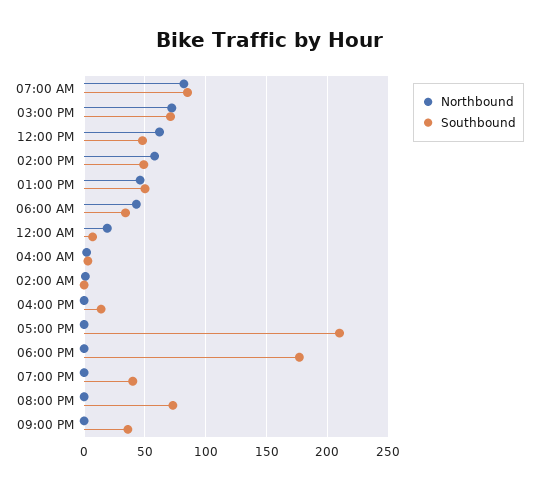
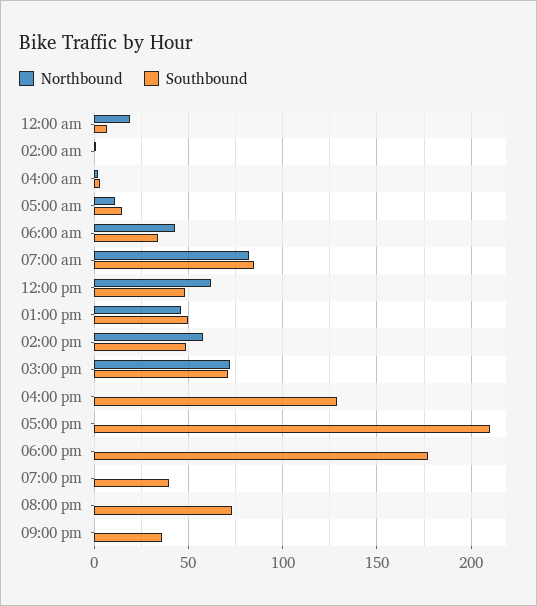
Southbound, 04:00 PM: 15 -> 130
Northbound, 05:00 am: none -> 10
Southbound, 05:00 am: none -> 15

